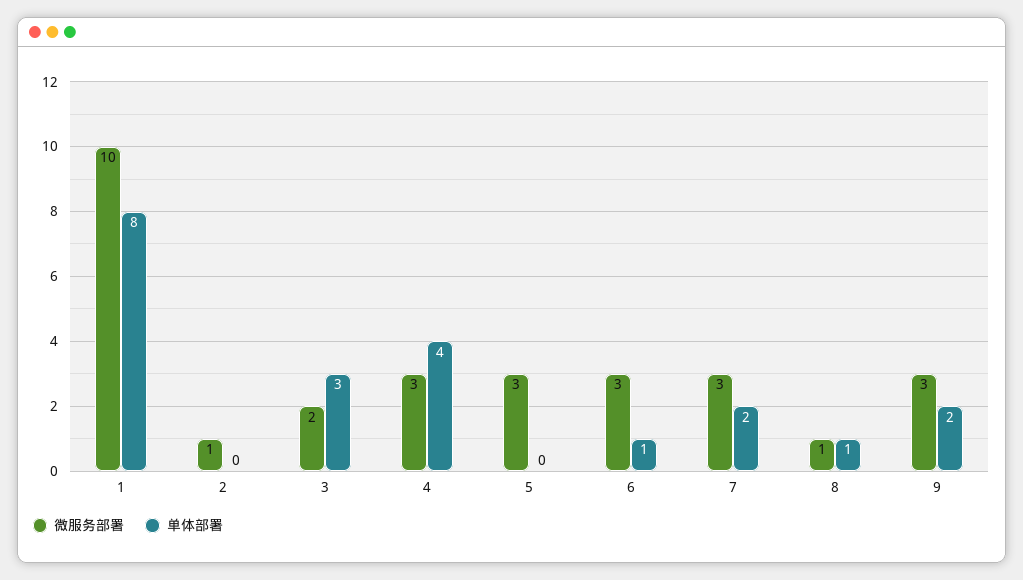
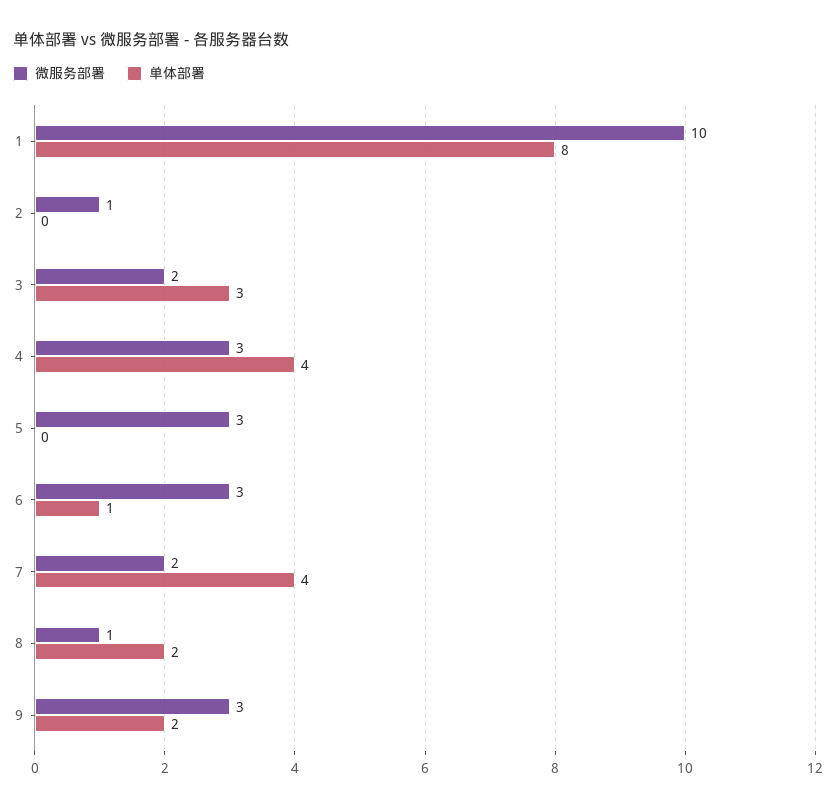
微服务部署, 7: 3 -> 2
单体部署, 7: 2 -> 4
单体部署, 8: 1 -> 2

